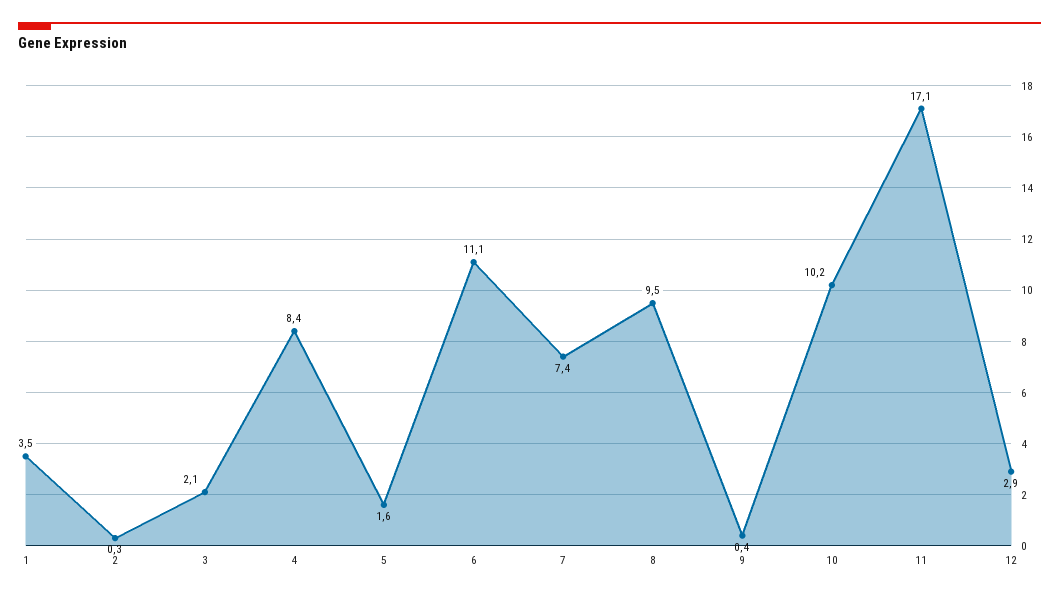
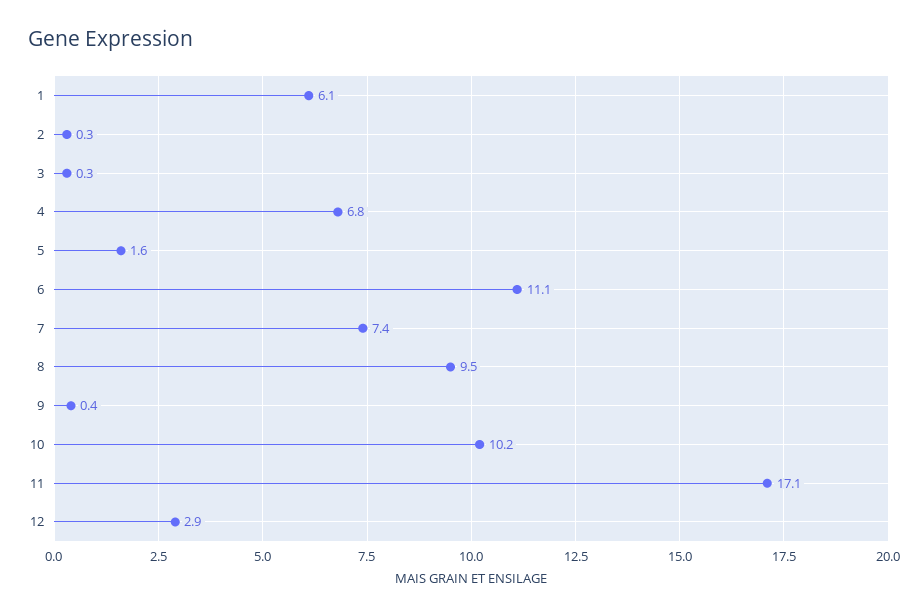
1: 3.5 -> 6.1
3: 2.1 -> 0.3
4: 8.4 -> 6.8

